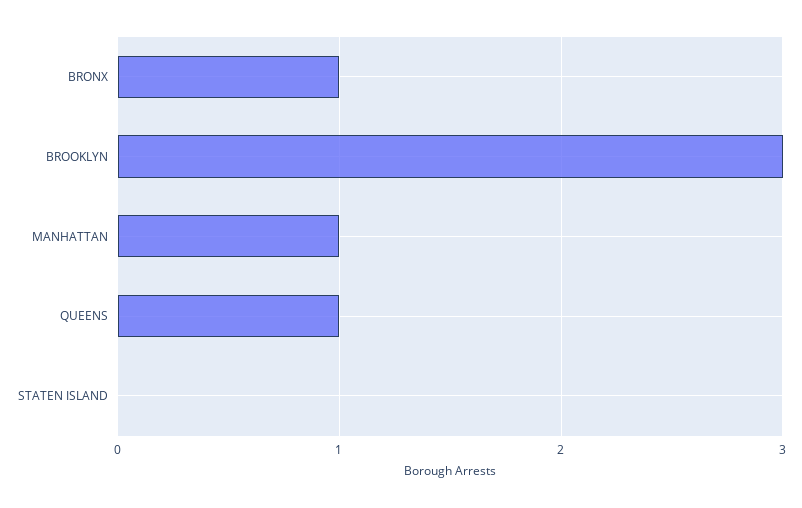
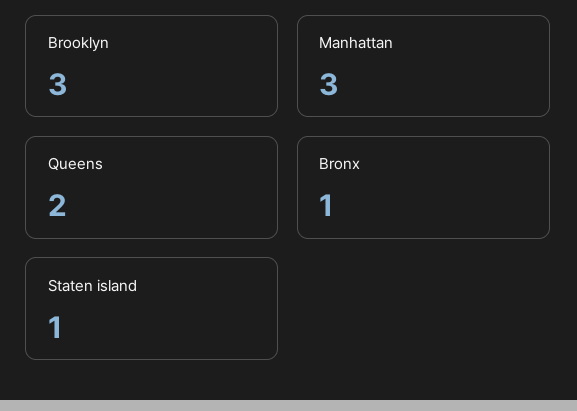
MANHATTAN: 1 -> 3
QUEENS: 1 -> 2
STATEN ISLAND: 0 -> 1

